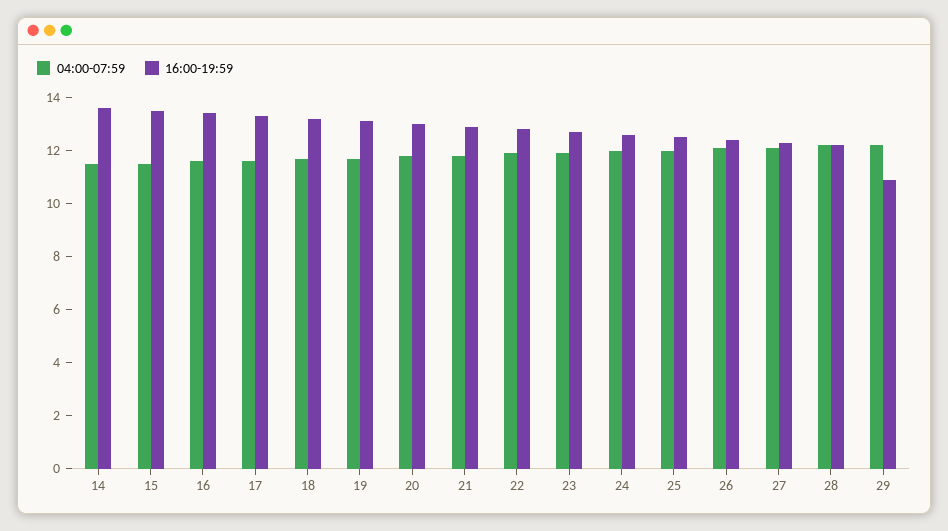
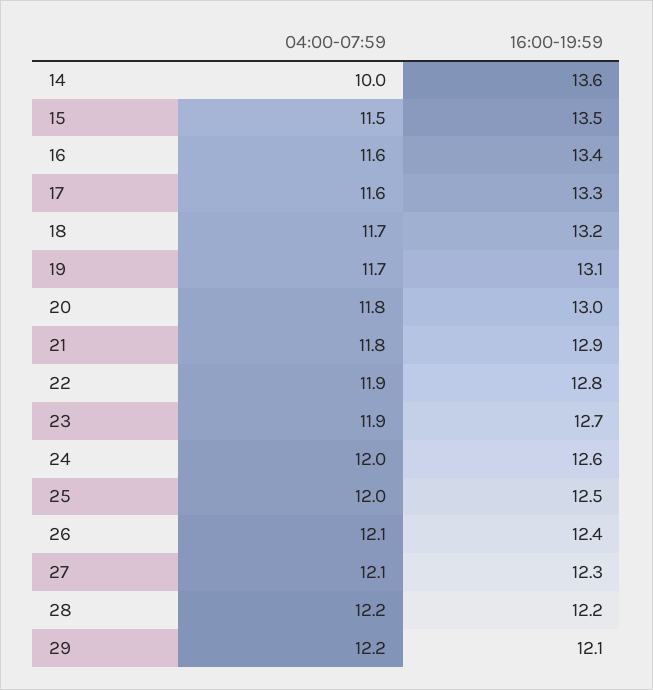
04:00-07:59, 14: 11.5 -> 10
16:00-19:59, 29: 11 -> 12.1

